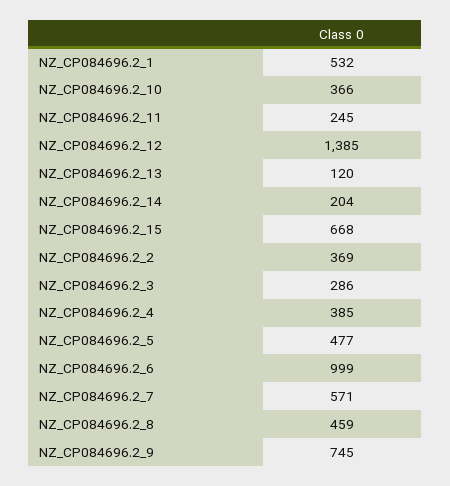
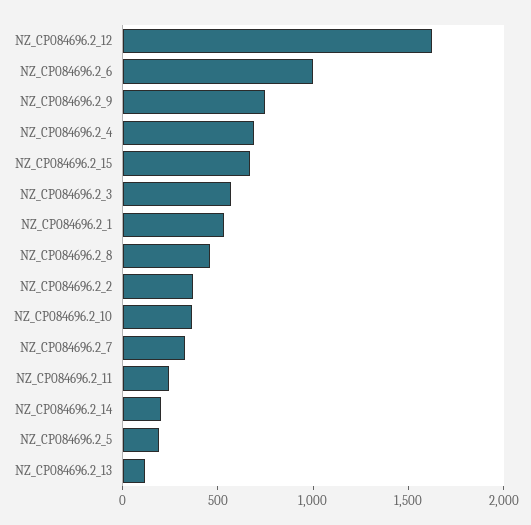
NZ_CP084696.2_12: 1385 -> 1600
NZ_CP084696.2_3: 286 -> 600
NZ_CP084696.2_4: 385 -> 700
NZ_CP084696.2_5: 477 -> 200
NZ_CP084696.2_7: 571 -> 300

